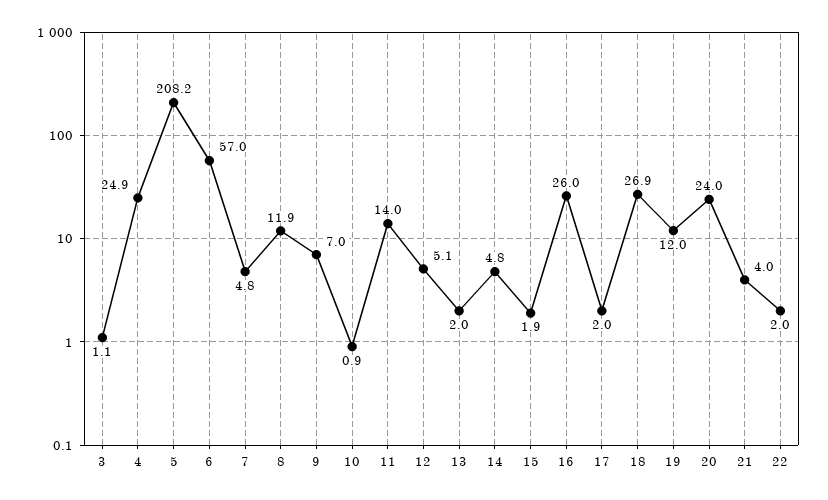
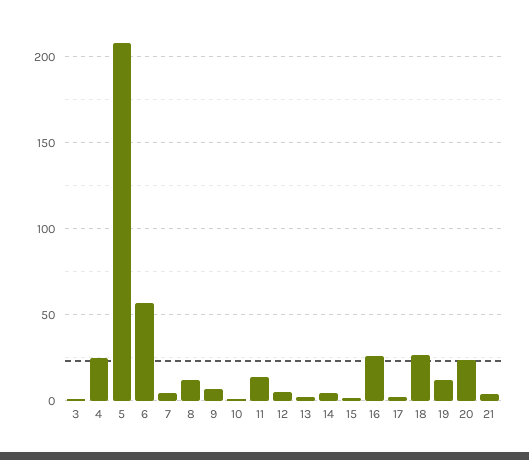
22: 2 -> none

